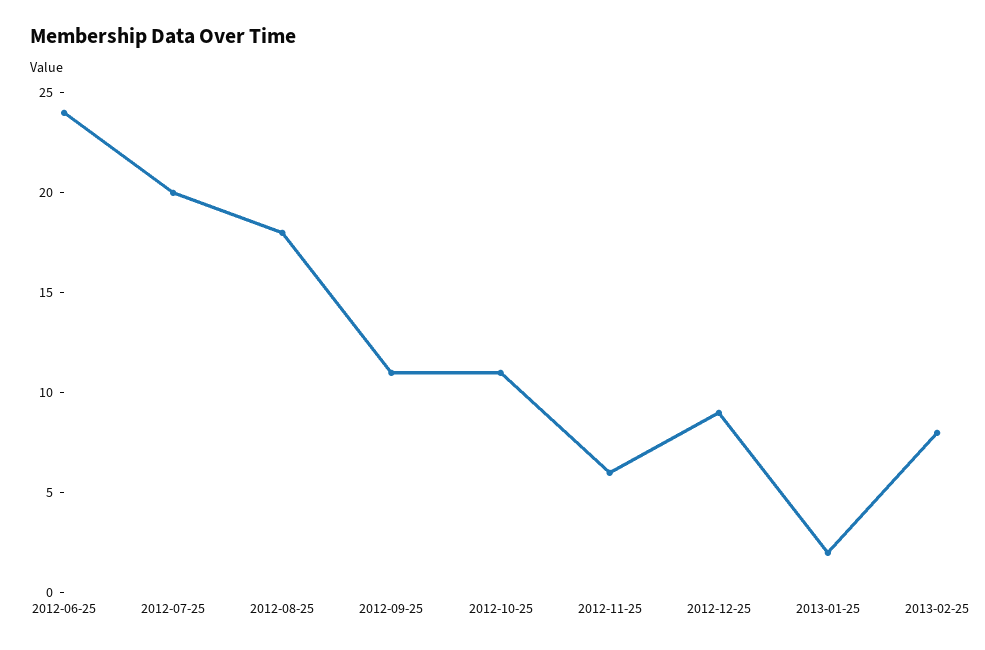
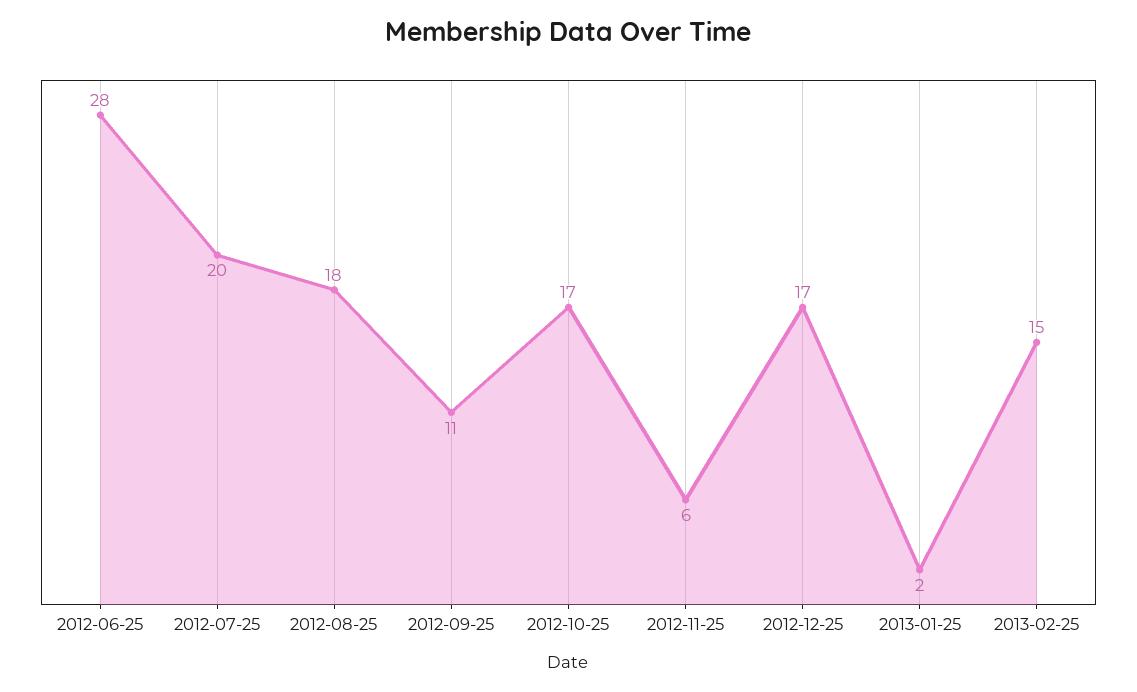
2012-06-25: 24 -> 28
2012-10-25: 11 -> 17
2012-12-25: 9 -> 17
2013-02-25: 8 -> 15

